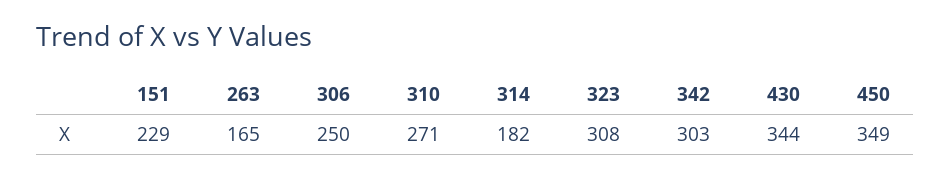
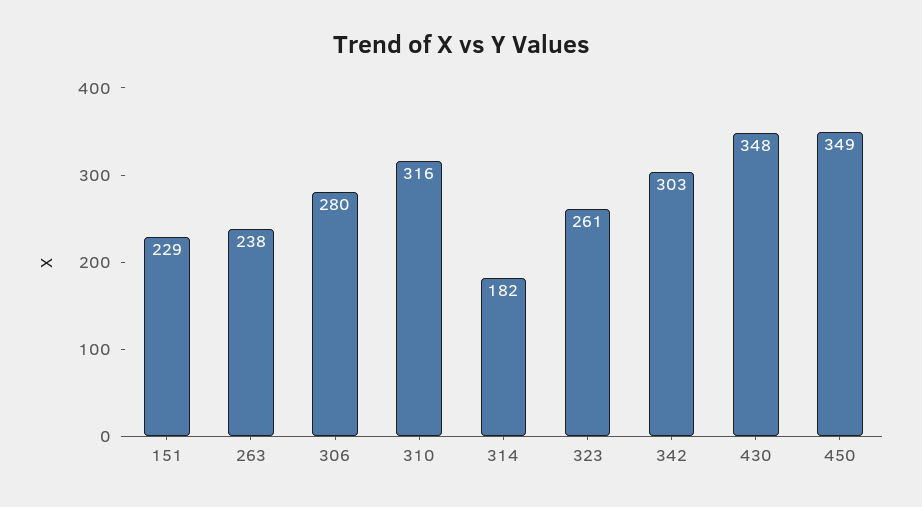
263: 165 -> 238
306: 250 -> 280
310: 271 -> 316
323: 308 -> 261
430: 344 -> 348

